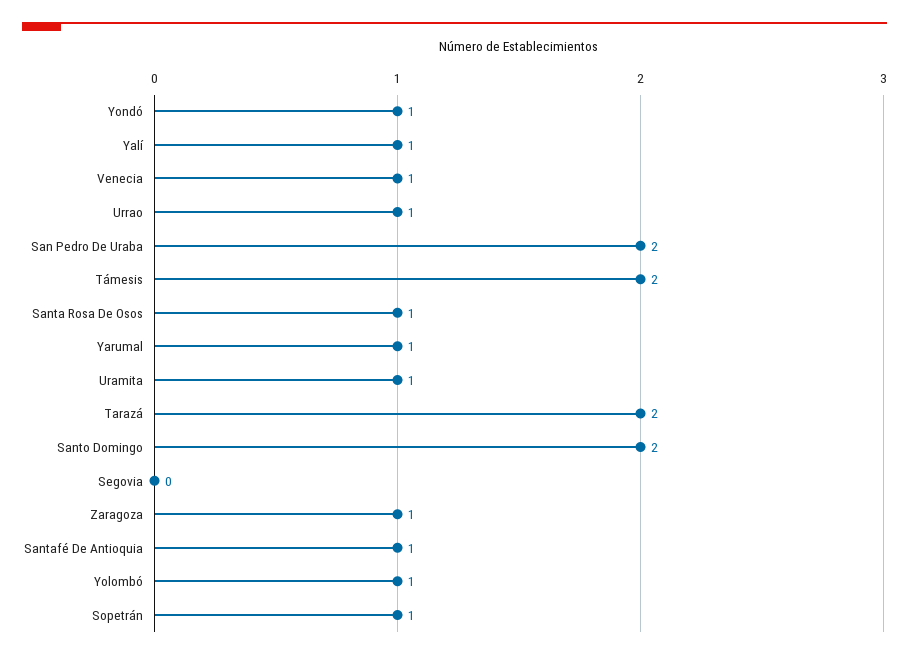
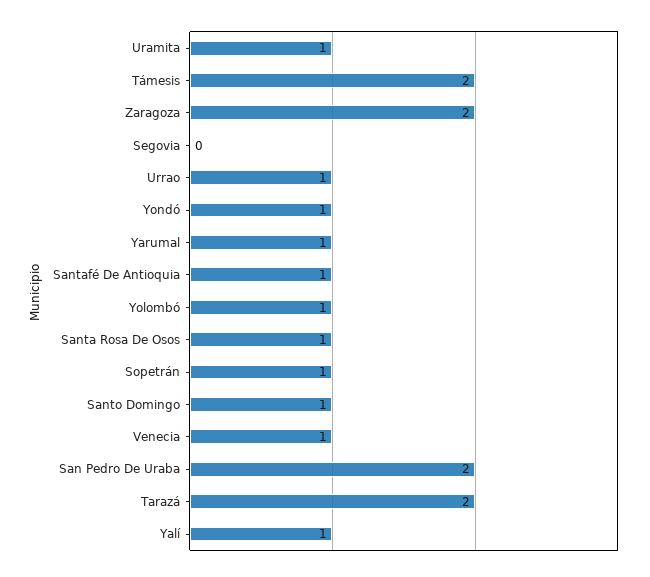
Santo Domingo: 2 -> 1
Zaragoza: 1 -> 2

